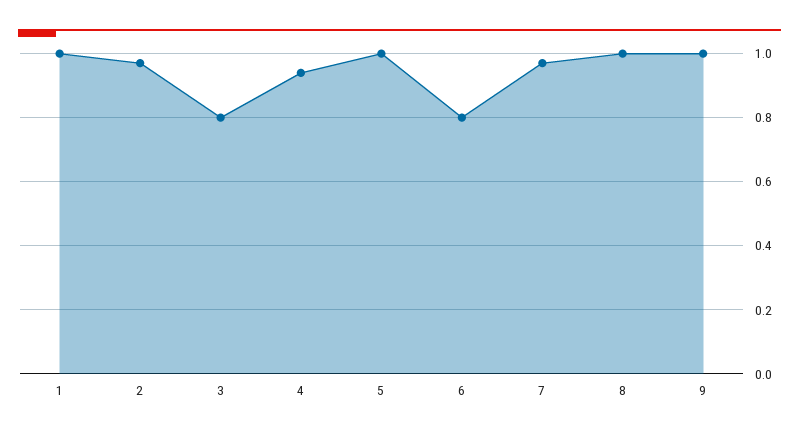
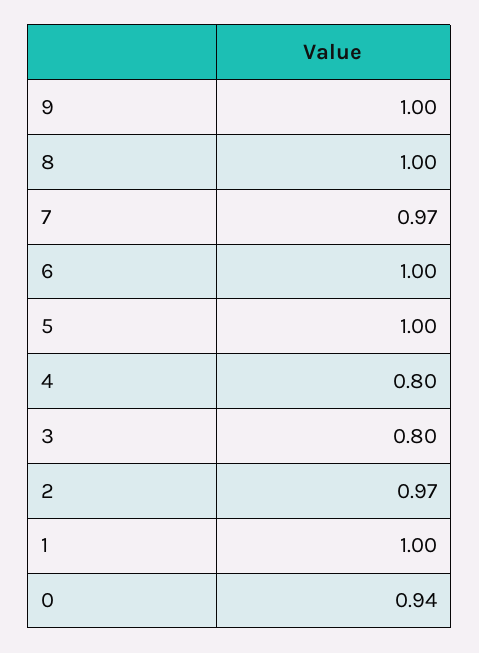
4: 0.95 -> 0.8
6: 0.8 -> 1
0: none -> 0.94

